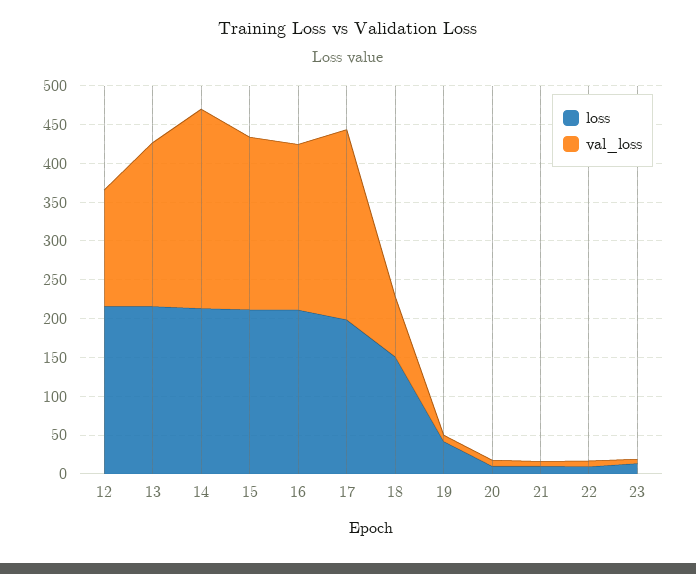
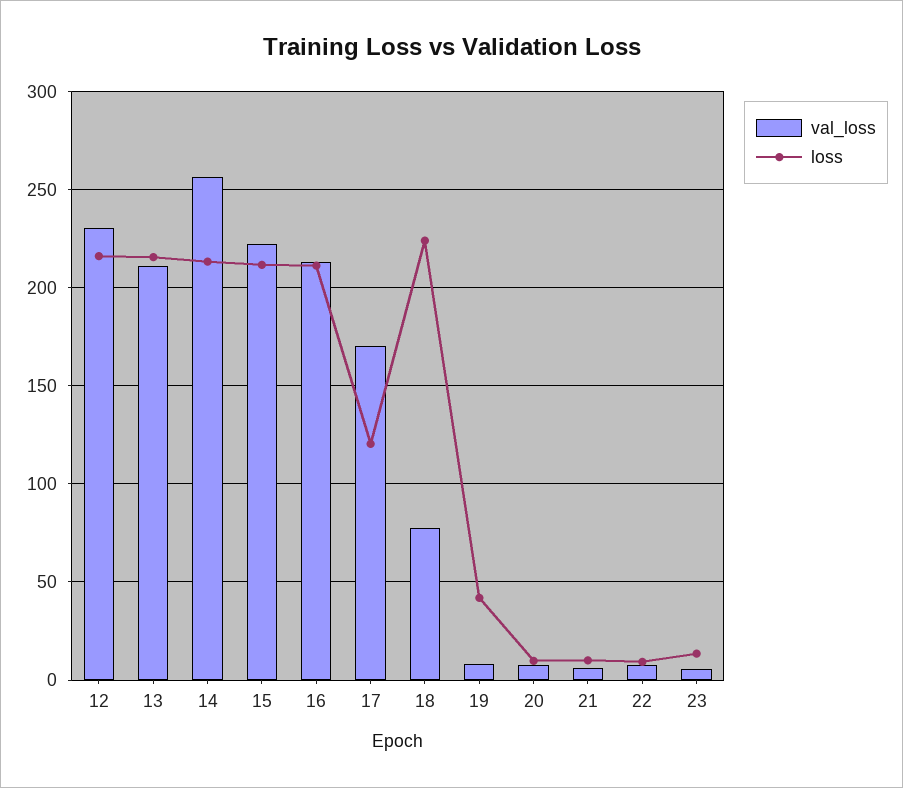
val_loss, 12: 150 -> 230
loss, 17: 200 -> 120
val_loss, 17: 250 -> 170
loss, 18: 150 -> 225

